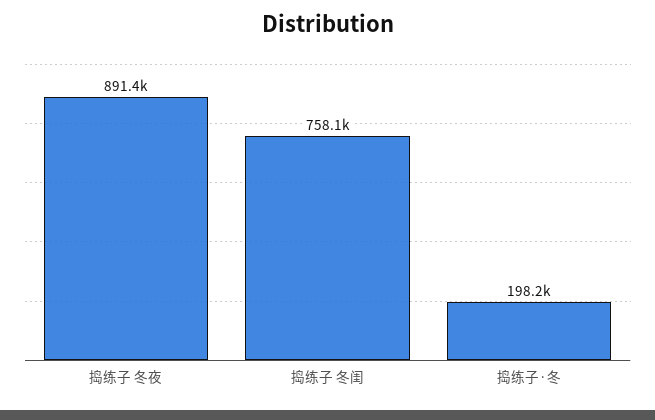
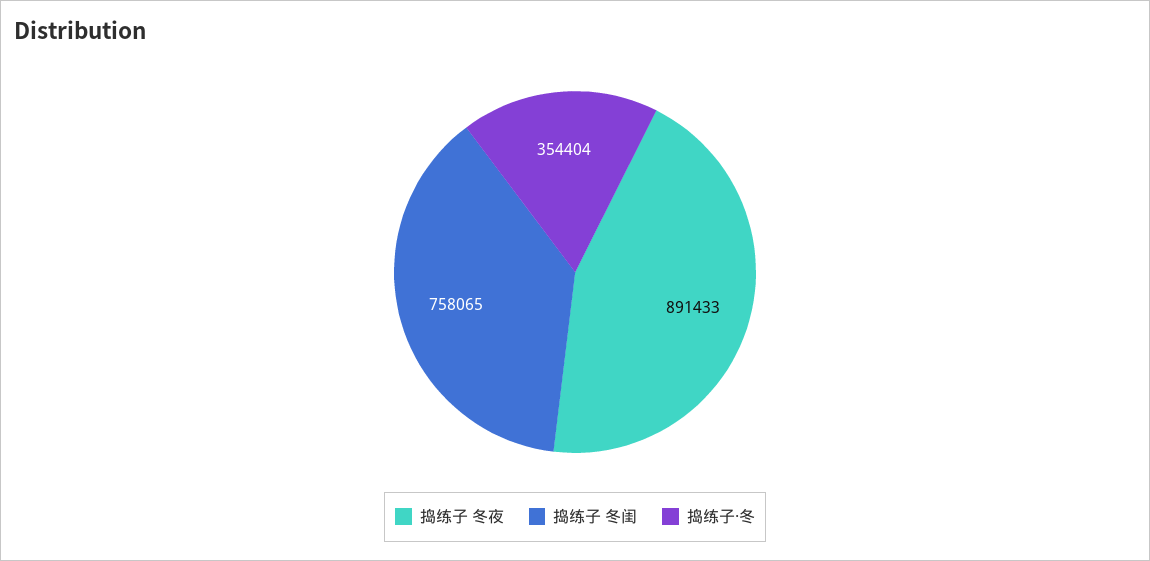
捣练子·冬: 198200 -> 354404

